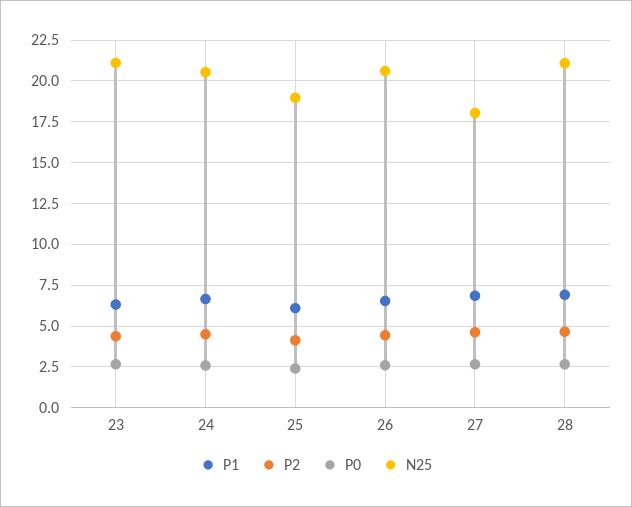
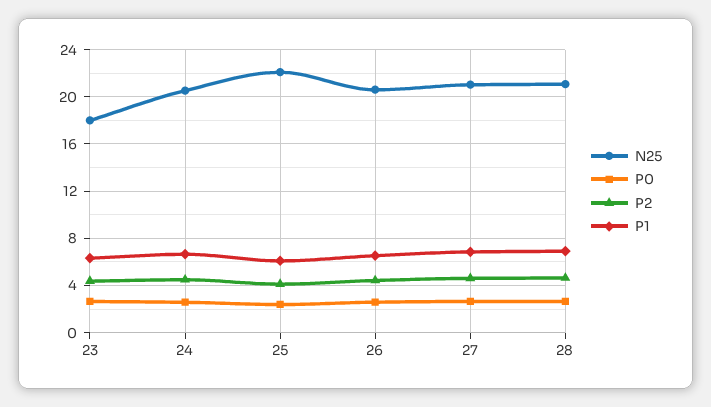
N25, 23: 21 -> 18
N25, 25: 19 -> 22
N25, 27: 18 -> 21

